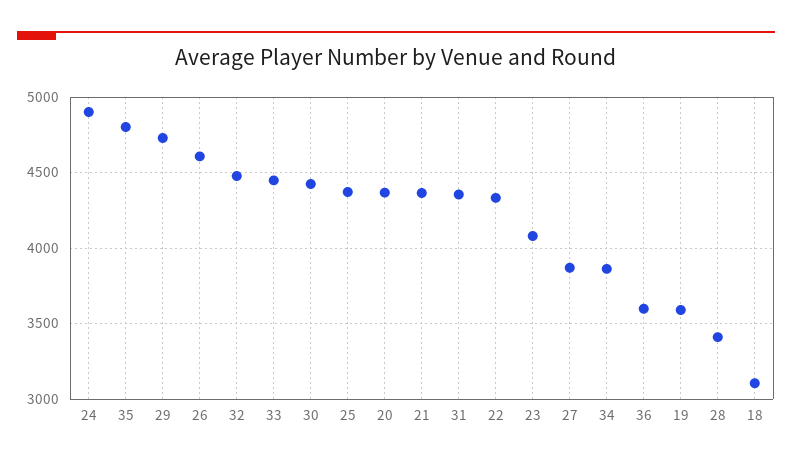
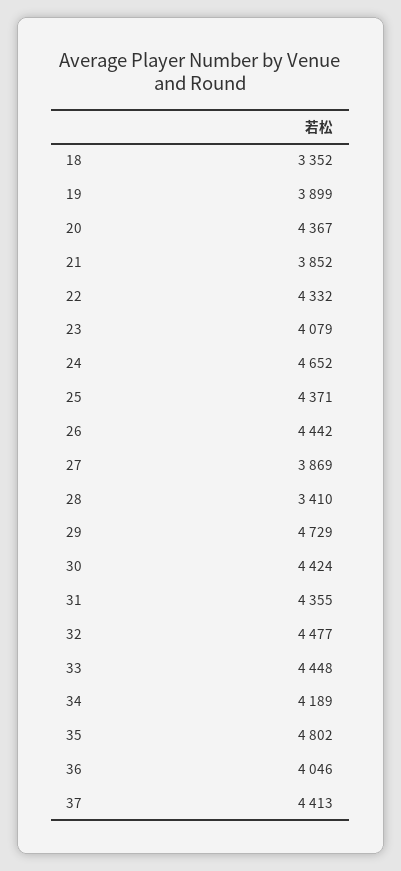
24: 4900 -> 4652
26: 4600 -> 4442
21: 4350 -> 3852
34: 3850 -> 4189
36: 3600 -> 4046
19: 3600 -> 3899
18: 3100 -> 3352
37: none -> 4413

